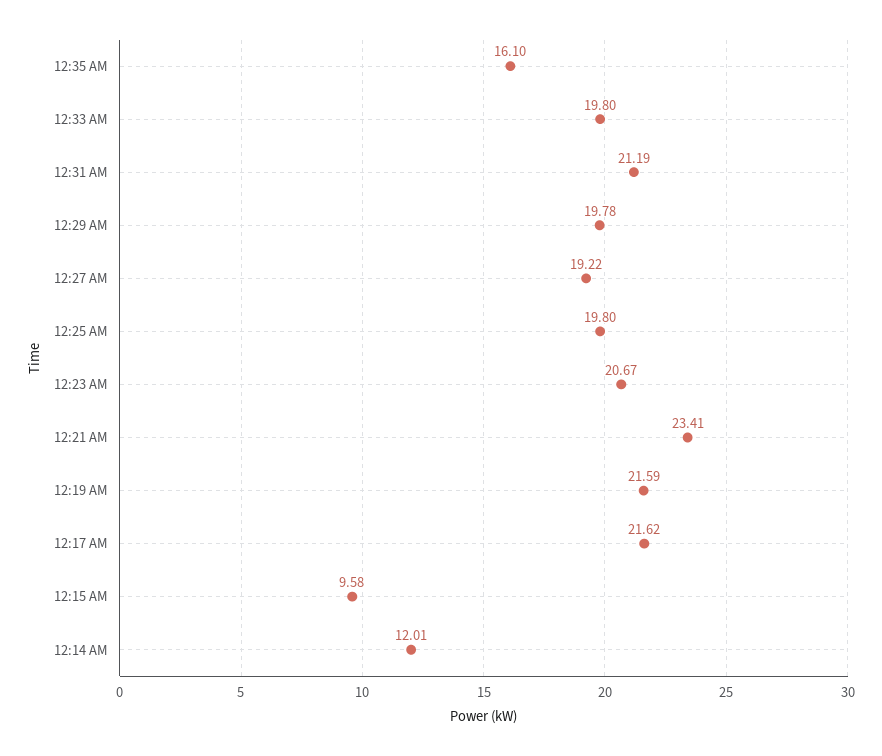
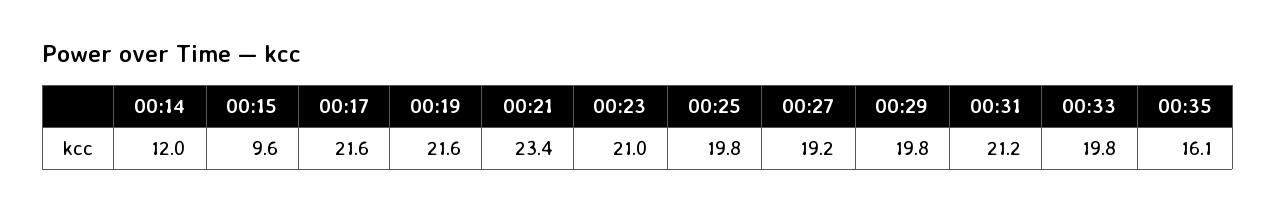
12:23 AM: 20.67 -> 21

